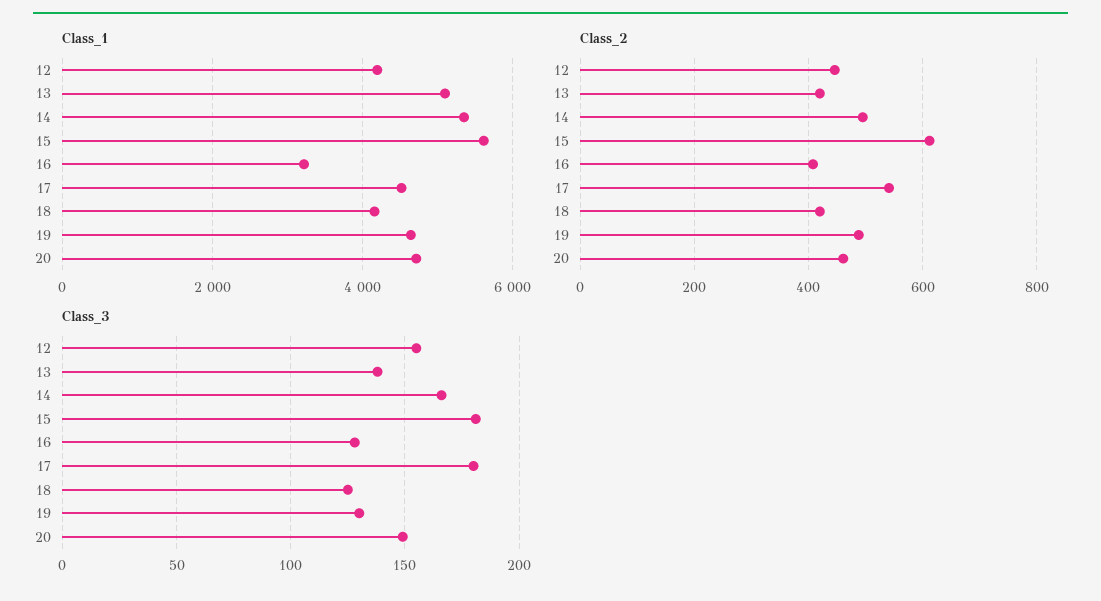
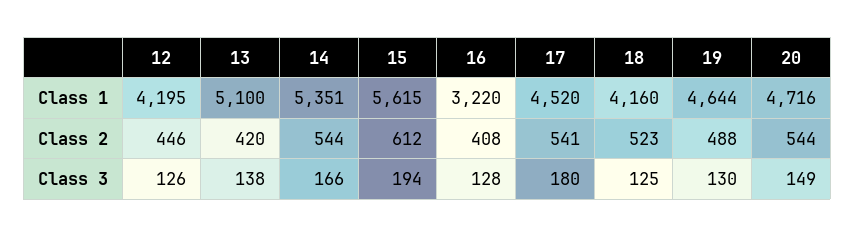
Class_2, 14: 500 -> 544
Class_2, 18: 420 -> 523
Class_2, 20: 460 -> 544
Class_3, 12: 155 -> 126
Class_3, 15: 180 -> 194

